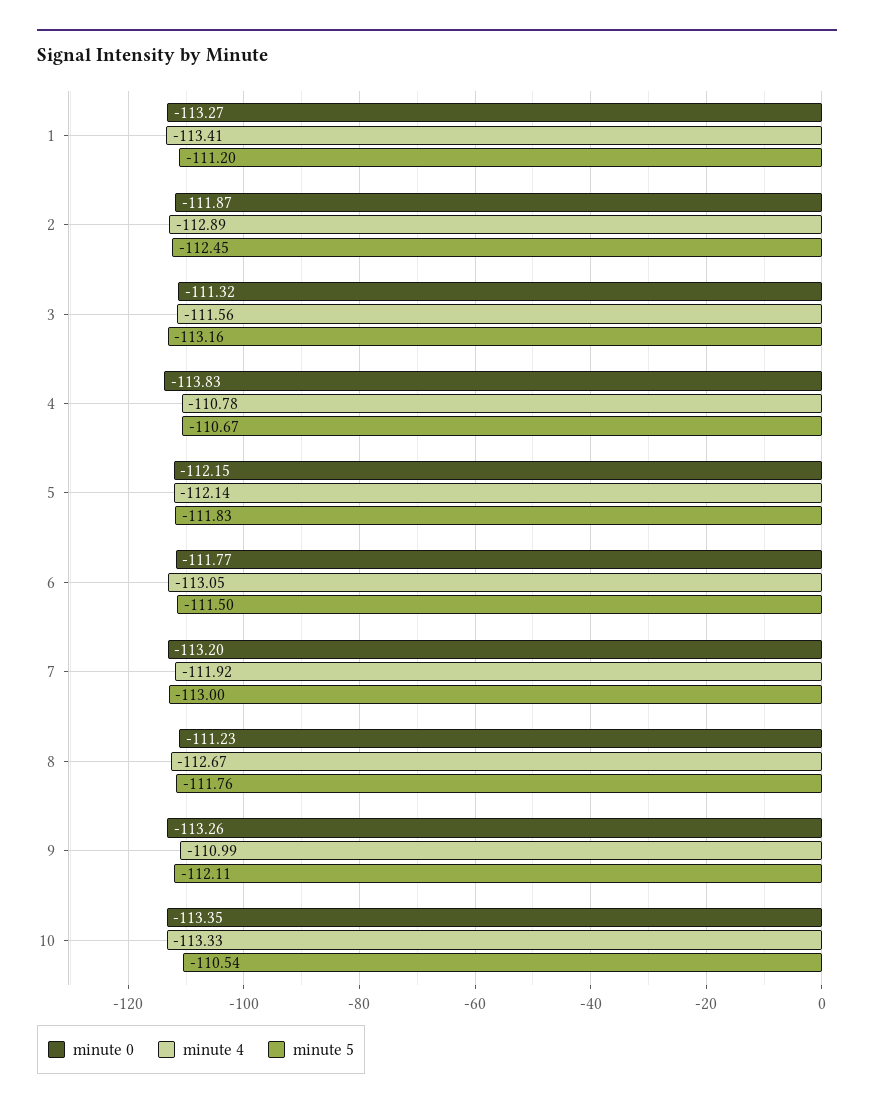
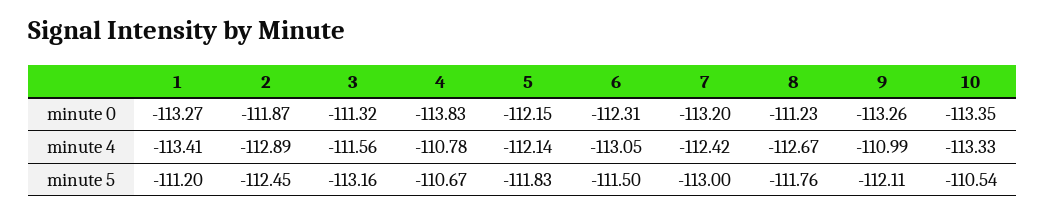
minute 0, 6: -111.77 -> -112.31
minute 4, 7: -111.92 -> -112.42

